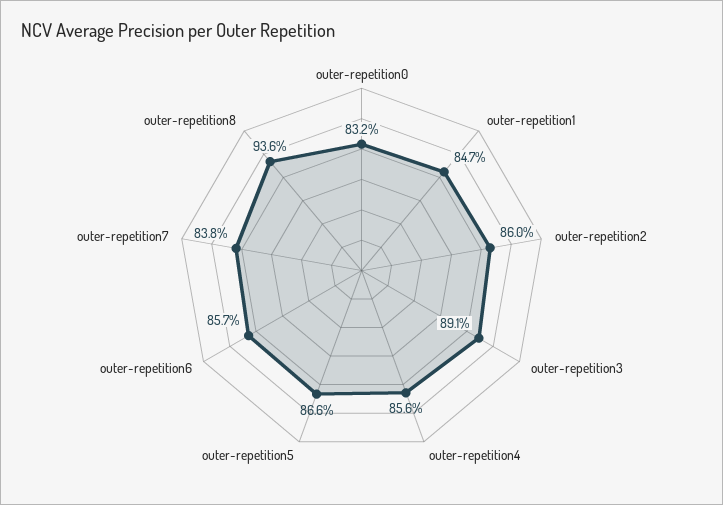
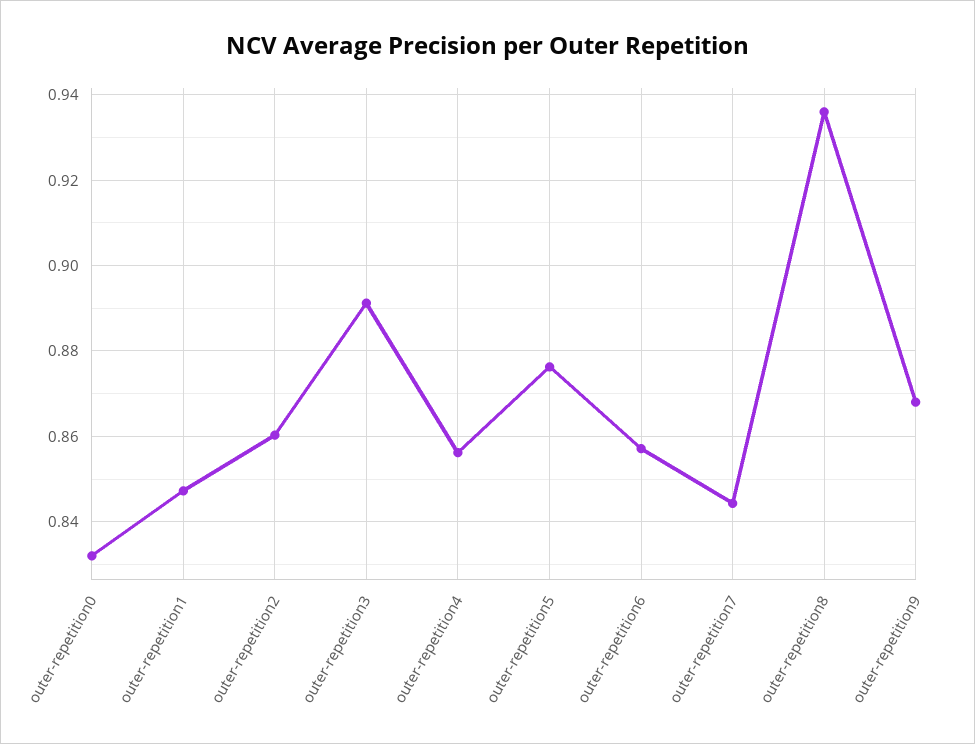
outer-repetition5: 0.866 -> 0.876
outer-repetition7: 0.838 -> 0.844
outer-repetition9: none -> 0.868

